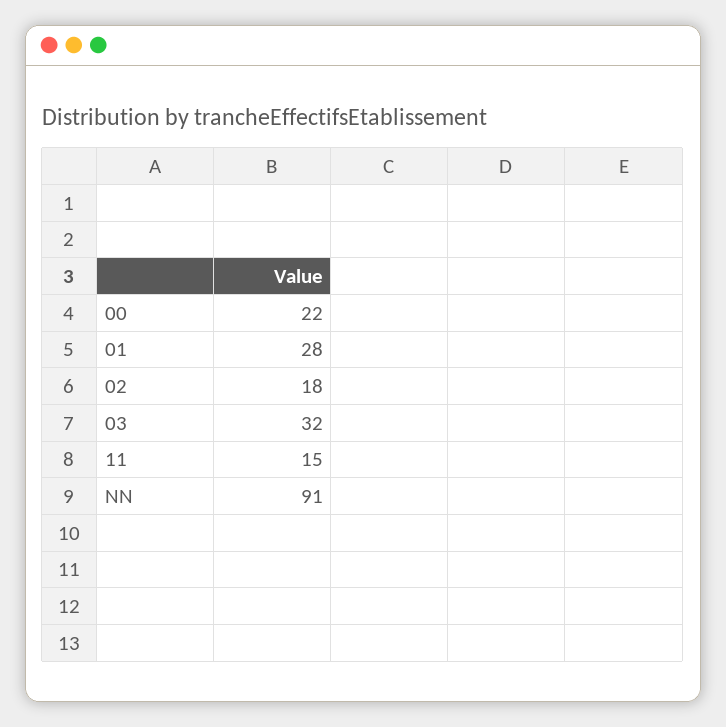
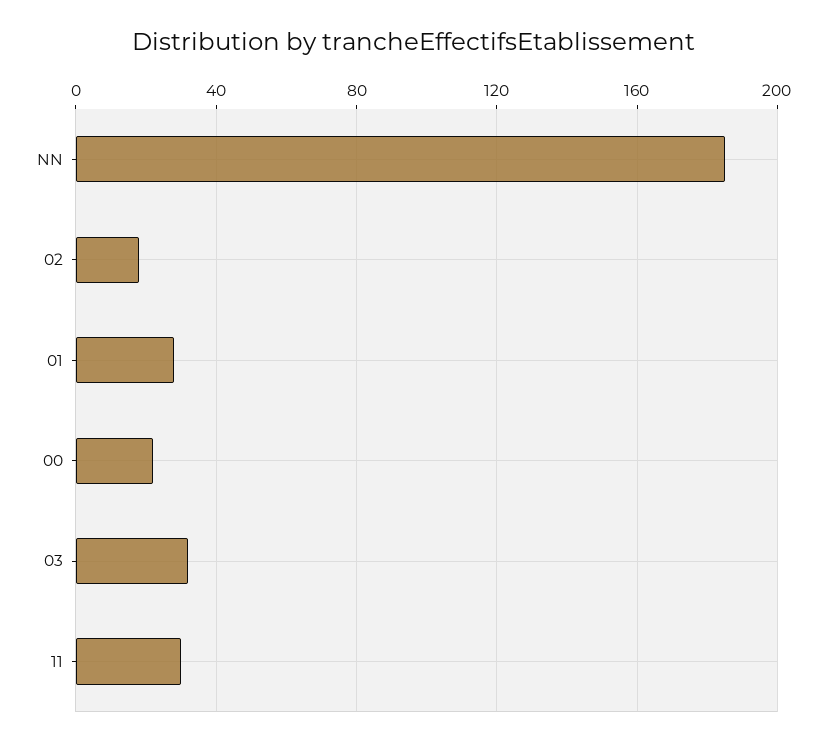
11: 15 -> 30
NN: 91 -> 185

